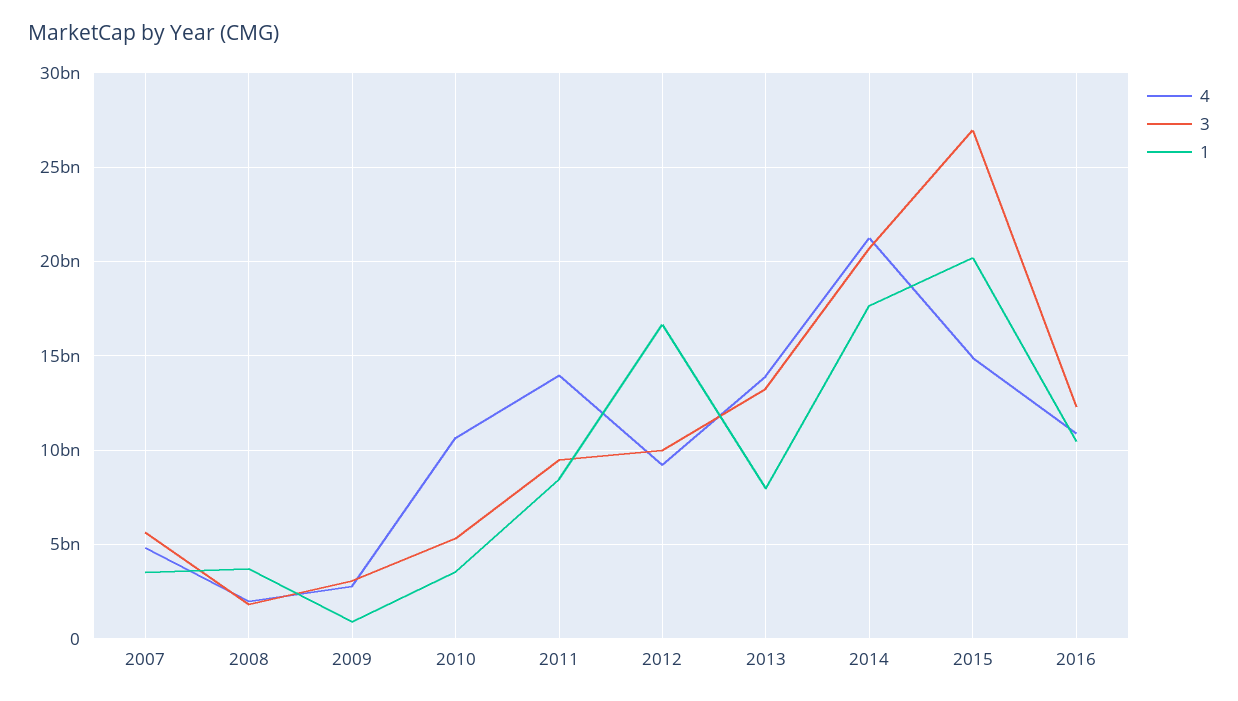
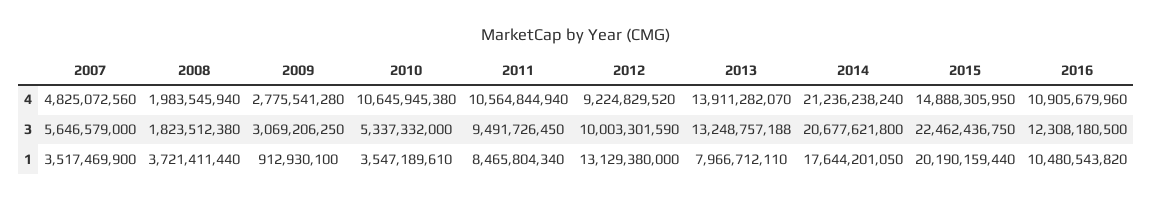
4, 2011: 14000000000 -> 10564844940
1, 2012: 16500000000 -> 13129380000
3, 2015: 27000000000 -> 22462436750

